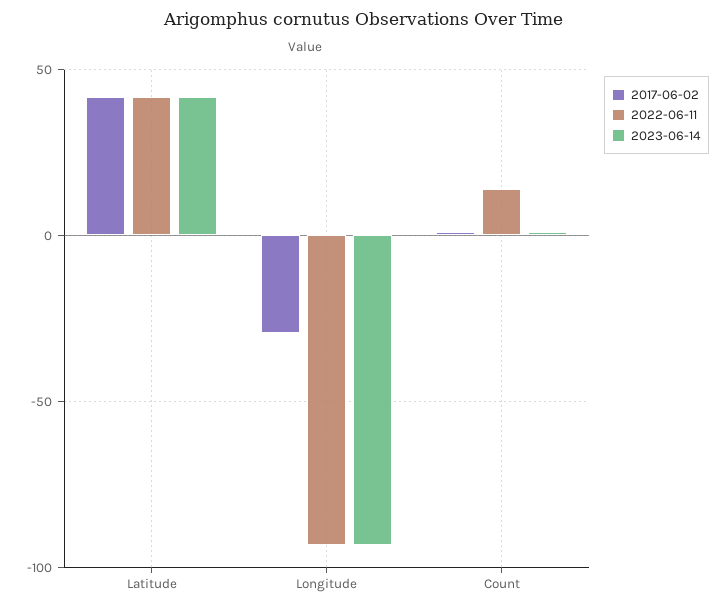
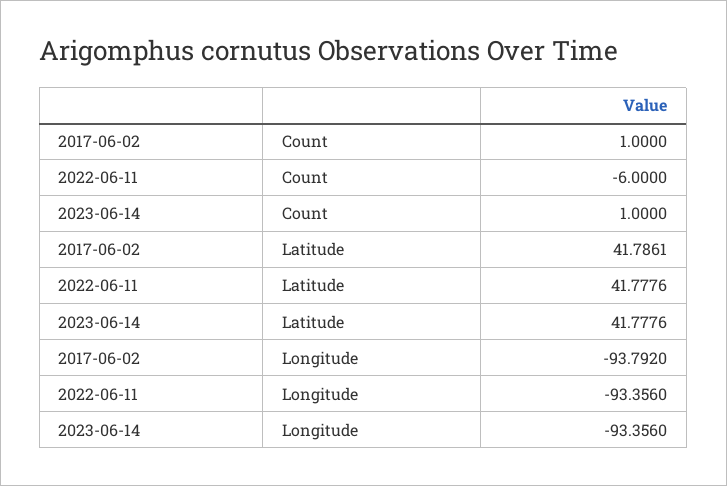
2017-06-02, Longitude: -30 -> -93.792
2022-06-11, Count: 15 -> -6

